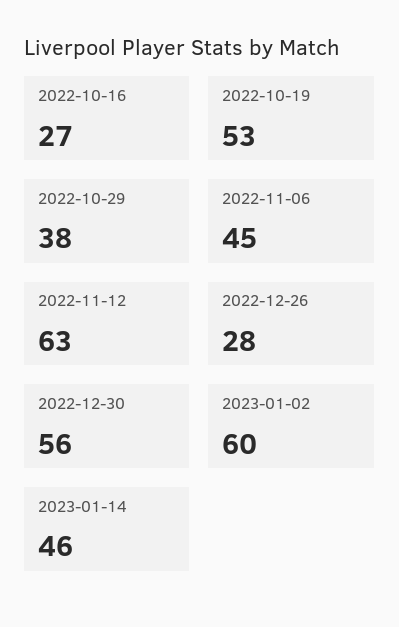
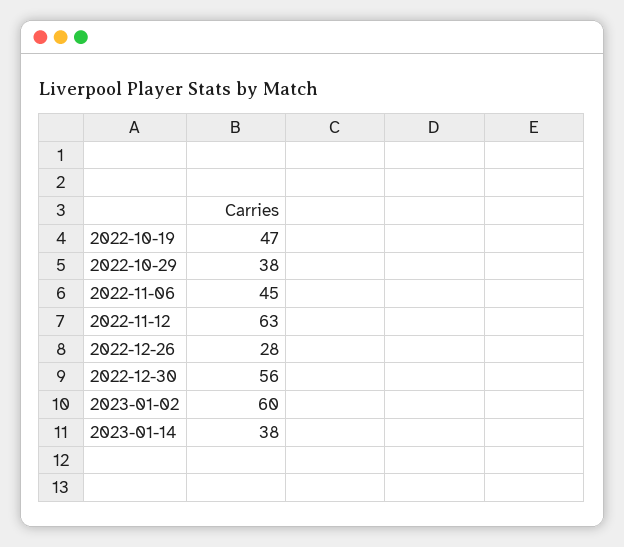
2022-10-16: 27 -> none
2022-10-19: 53 -> 47
2023-01-14: 46 -> 38

